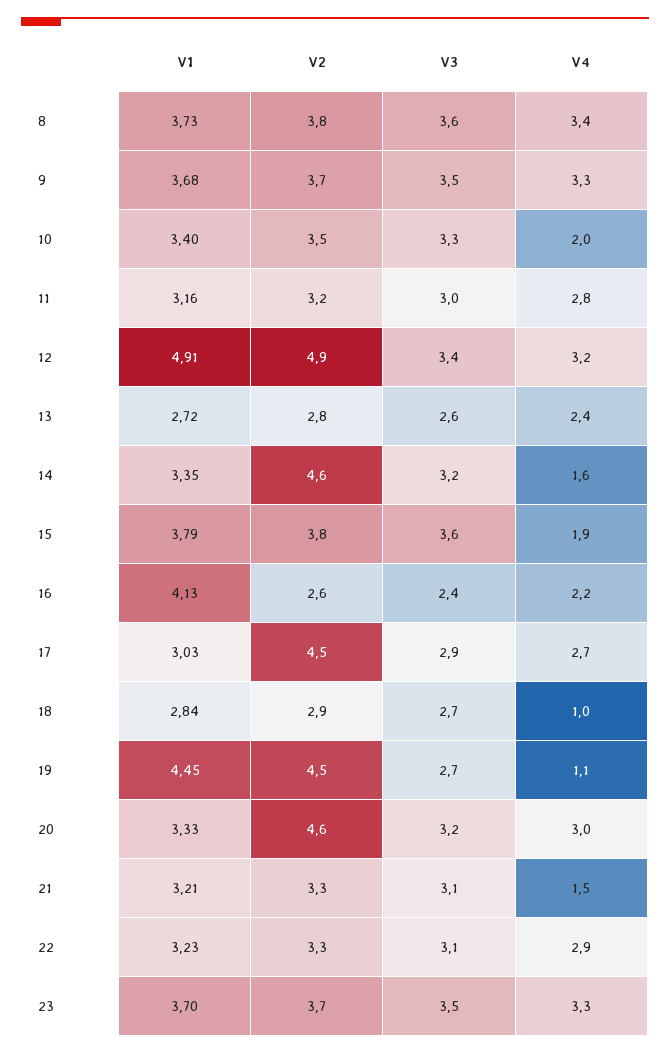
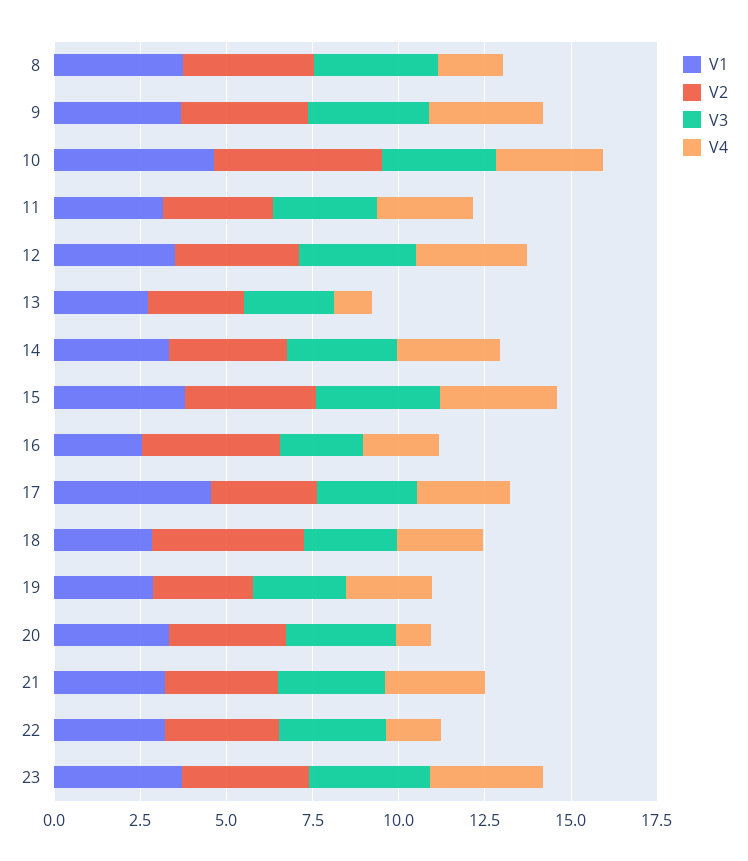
V4, 8: 3.4 -> 2
V1, 10: 3.4 -> 4.5
V2, 10: 3.5 -> 5
V4, 10: 2 -> 3
V1, 12: 4.91 -> 3.5
V2, 12: 4.9 -> 3.5
V4, 13: 2.4 -> 1
V2, 14: 4.6 -> 3.5
V4, 14: 1.6 -> 3
V4, 15: 1.9 -> 3.5
V1, 16: 4.13 -> 2.5
V2, 16: 2.6 -> 4
V1, 17: 3.03 -> 4.5
V2, 17: 4.5 -> 3
V2, 18: 2.9 -> 4.5
V4, 18: 1 -> 2.5
V1, 19: 4.45 -> 3
V2, 19: 4.5 -> 3
V4, 19: 1.1 -> 2.5
V2, 20: 4.6 -> 3.5
V4, 20: 3 -> 1
V4, 21: 1.5 -> 3
V4, 22: 2.9 -> 1.5

